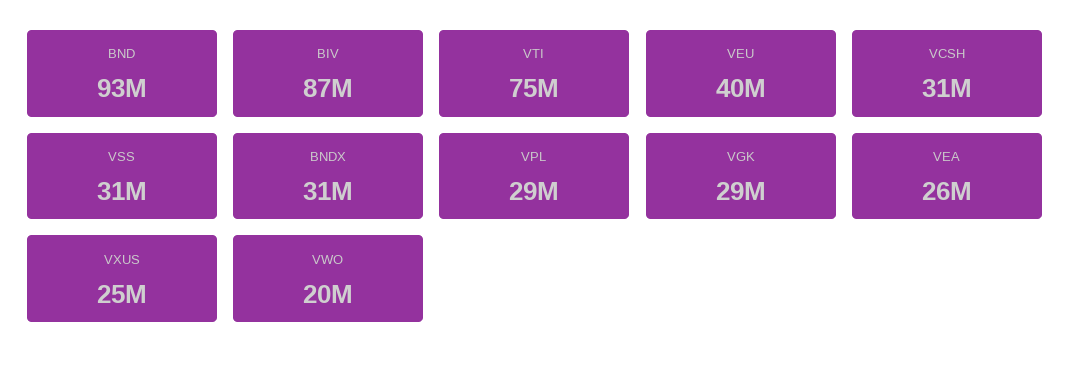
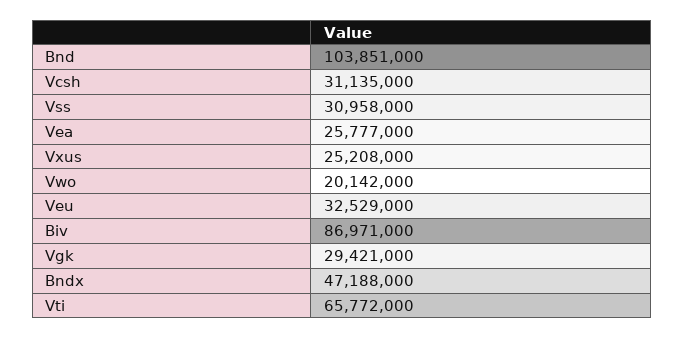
BND: 93000000 -> 103851000
VTI: 75000000 -> 65772000
VEU: 40000000 -> 32529000
BNDX: 31000000 -> 47188000
VPL: 29000000 -> none

